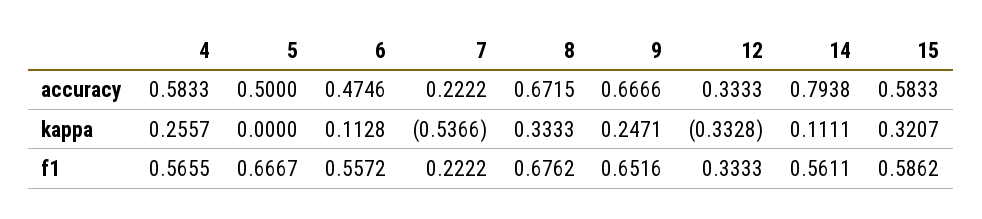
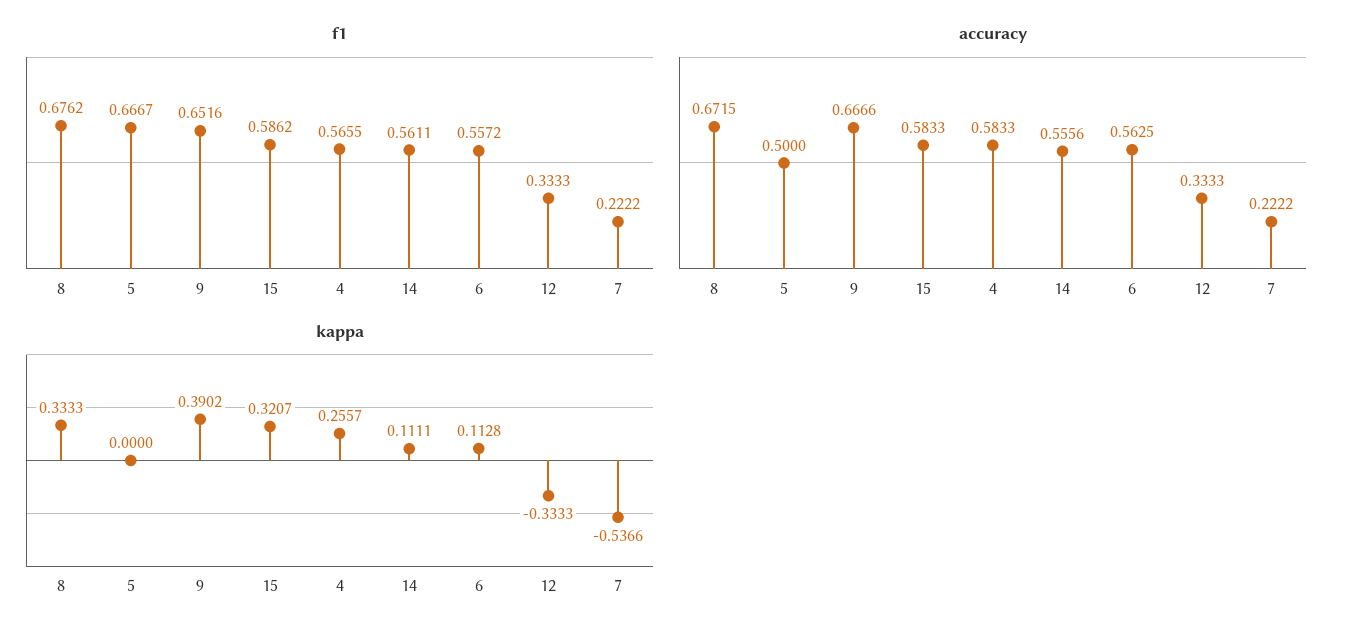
accuracy, 6: 0.4746 -> 0.5625
accuracy, 14: 0.7938 -> 0.5556
kappa, 9: 0.2471 -> 0.3902
kappa, 12: -0.3328 -> -0.3333

